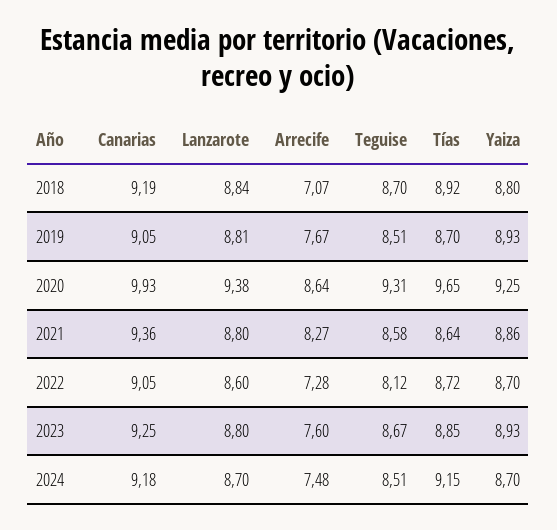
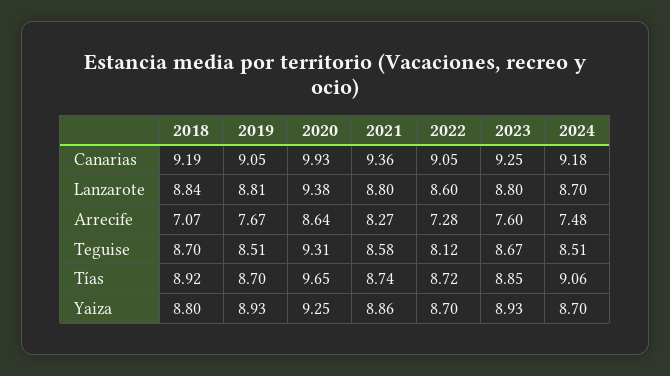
Tías, 2021: 8.64 -> 8.74
Tías, 2024: 9.15 -> 9.06

